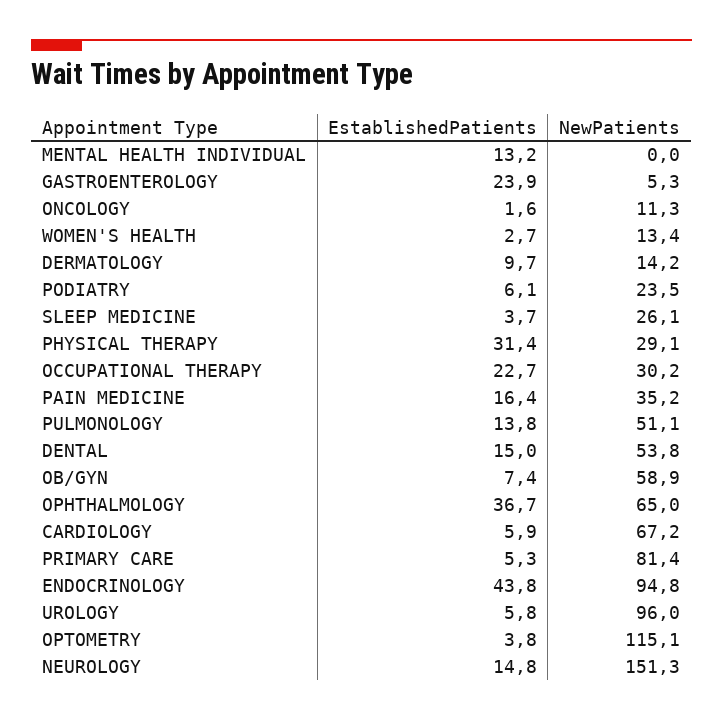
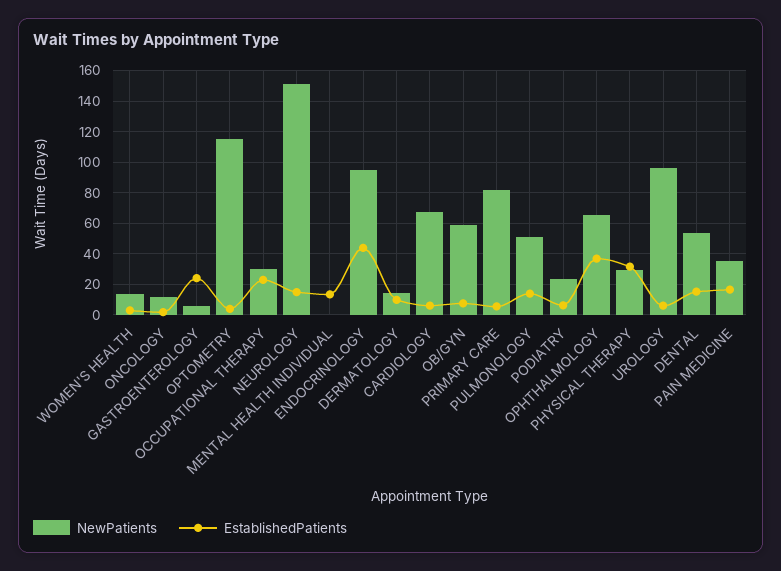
EstablishedPatients, SLEEP MEDICINE: 3.7 -> none
NewPatients, SLEEP MEDICINE: 26.1 -> none

